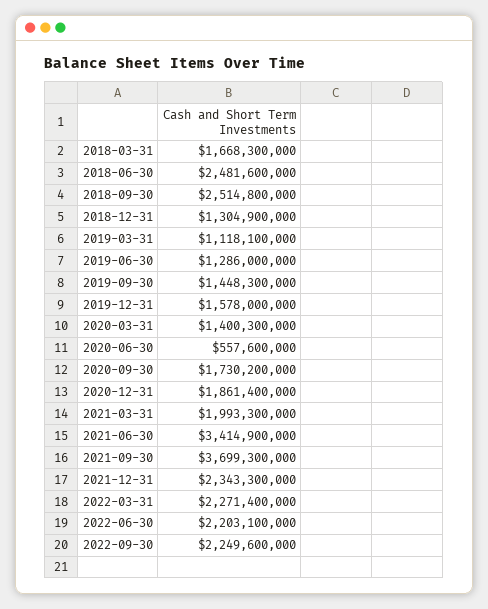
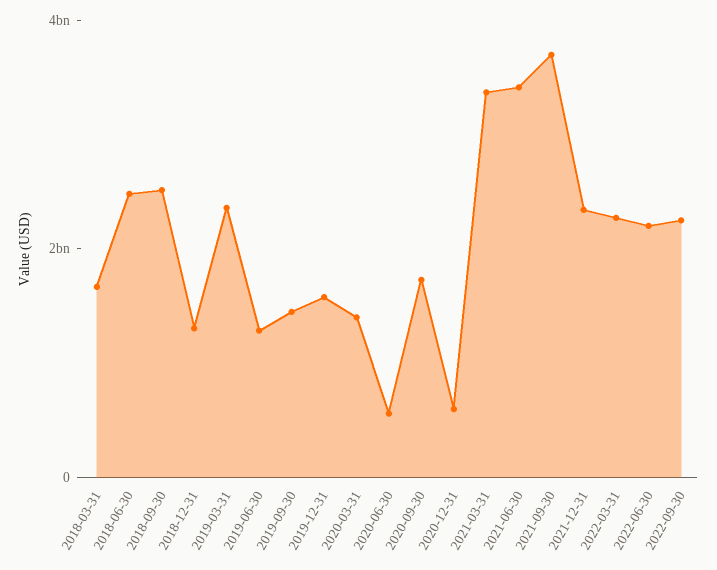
2019-03-31: 1118100000 -> 2500000000
2020-12-31: 1861400000 -> 500000000
2021-03-31: 1993300000 -> 3500000000

